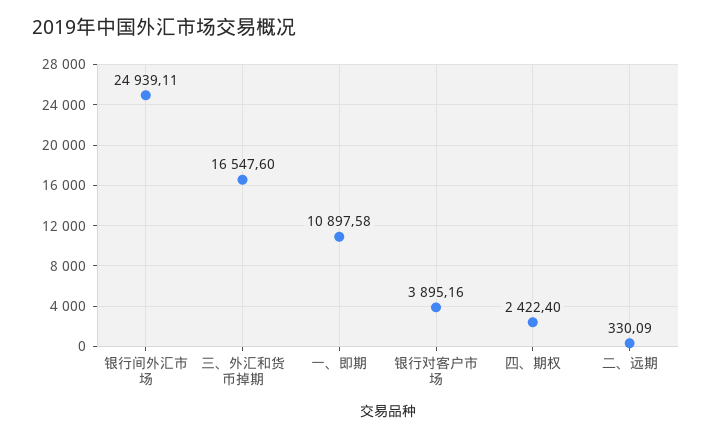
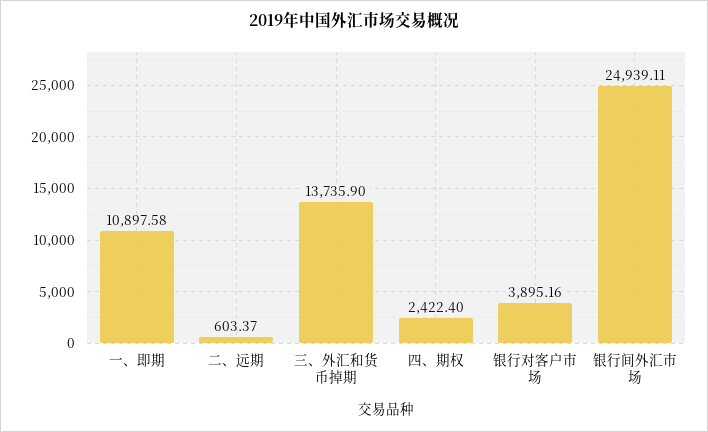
三、外汇和货币掉期: 16547.6 -> 13735.9
二、远期: 330.09 -> 603.37

